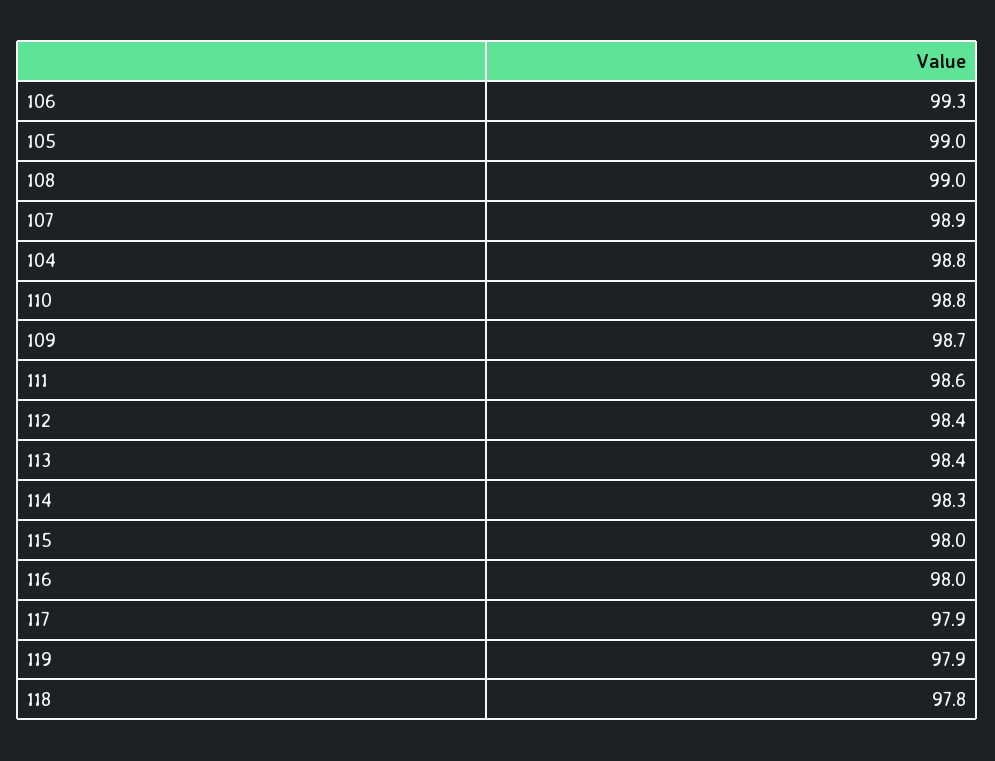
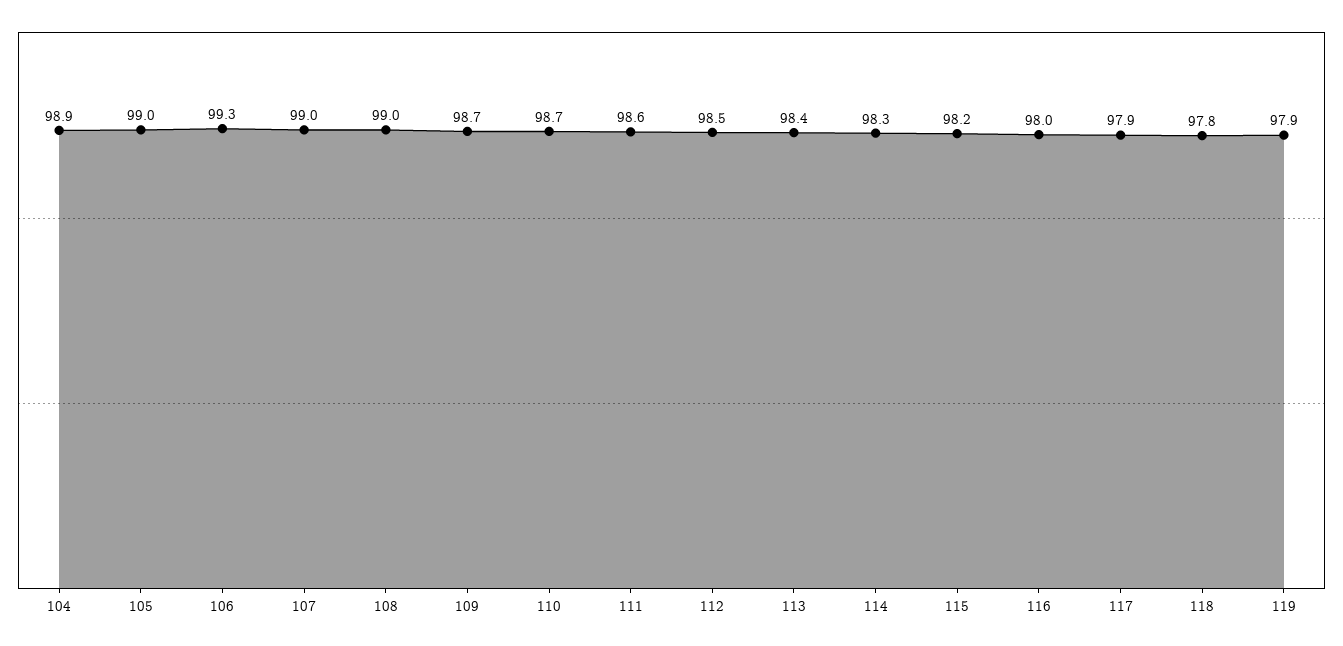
107: 98.9 -> 99
104: 98.8 -> 98.9
110: 98.8 -> 98.7
112: 98.4 -> 98.5
115: 98 -> 98.2

